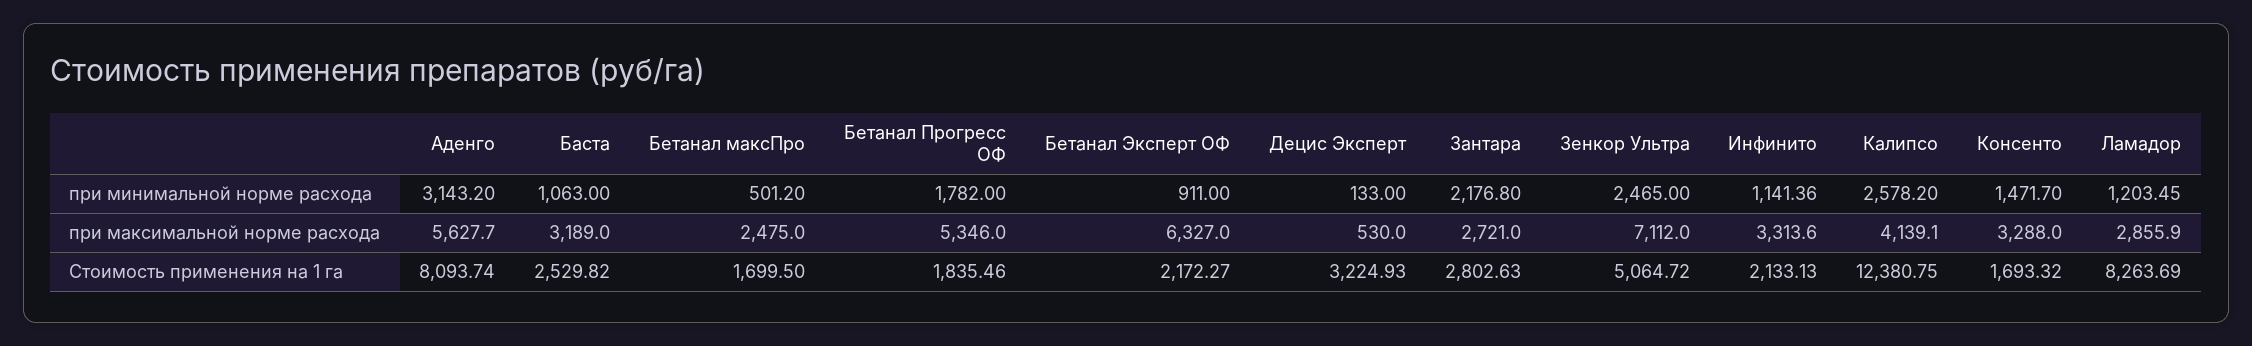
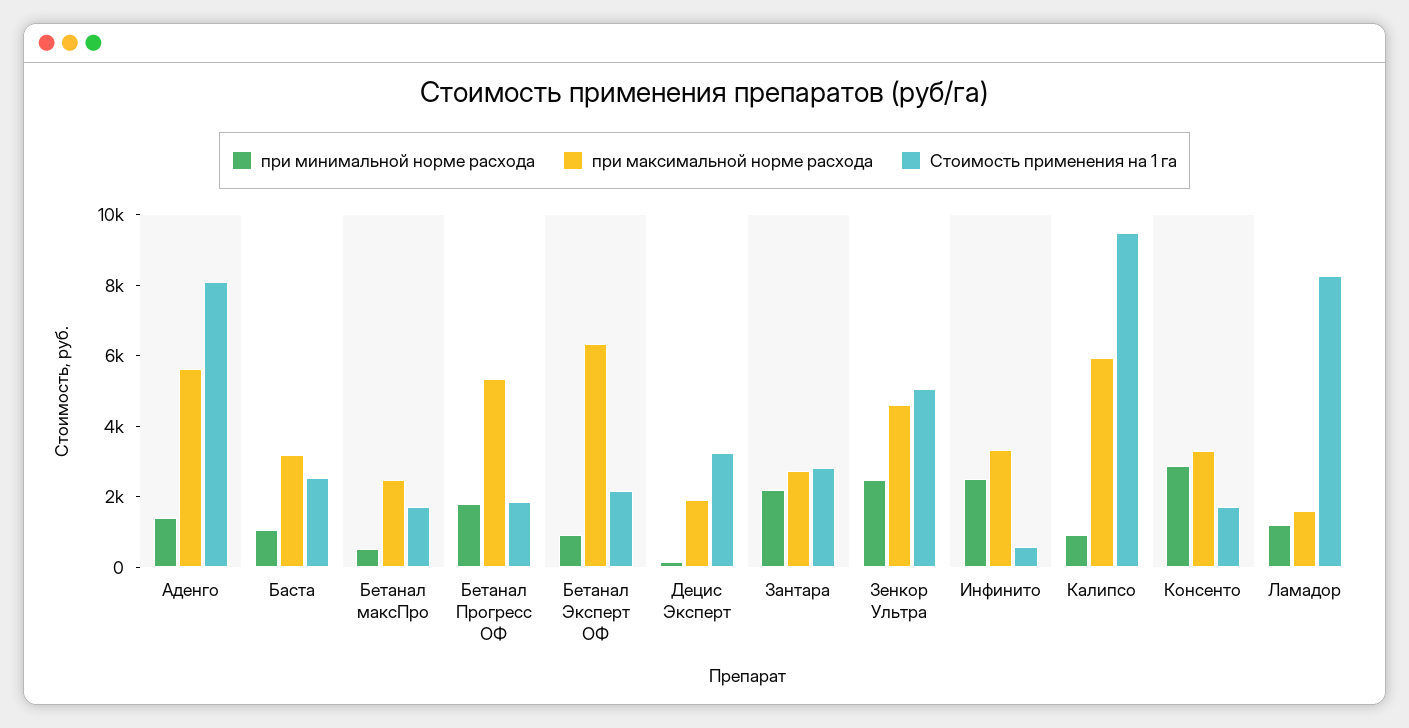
при минимальной норме расхода, Аденго: 3143.2 -> 1500
при минимальной норме расхода, Инфинито: 1141.36 -> 2500
при минимальной норме расхода, Калипсо: 2578.2 -> 1000
при минимальной норме расхода, Консенто: 1471.7 -> 3000
при максимальной норме расхода, Децис Эксперт: 530 -> 2000
при максимальной норме расхода, Зенкор Ультра: 7112 -> 4500
при максимальной норме расхода, Калипсо: 4139.1 -> 6000
при максимальной норме расхода, Ламадор: 2855.9 -> 1500
Стоимость применения на 1 га, Инфинито: 2133.13 -> 500
Стоимость применения на 1 га, Калипсо: 12380.75 -> 9500

